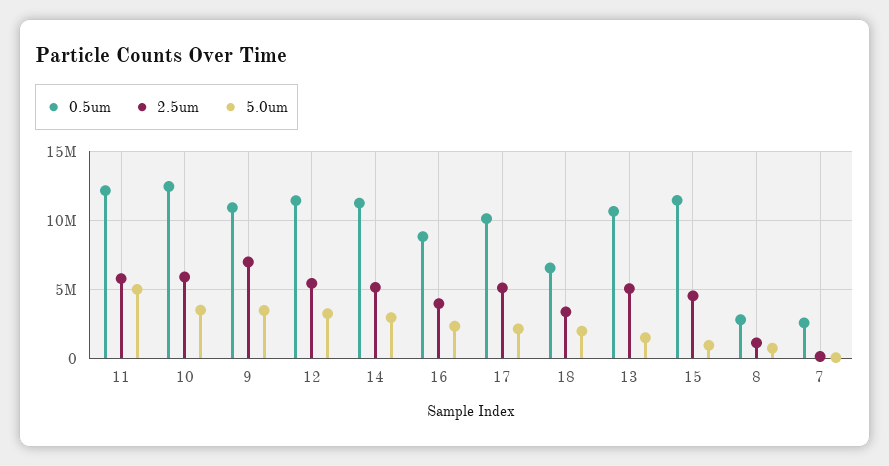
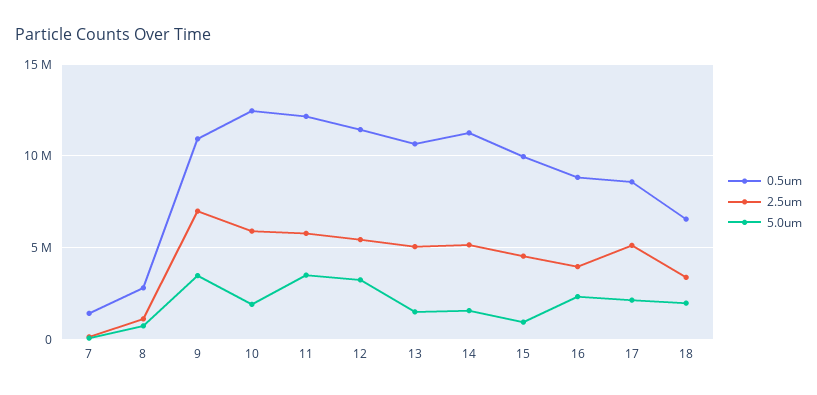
5.0um, 11: 5000000 -> 3500000
5.0um, 10: 3500000 -> 2000000
5.0um, 14: 3000000 -> 1500000
0.5um, 17: 10000000 -> 8500000
0.5um, 15: 11500000 -> 10000000
0.5um, 7: 2500000 -> 1500000

